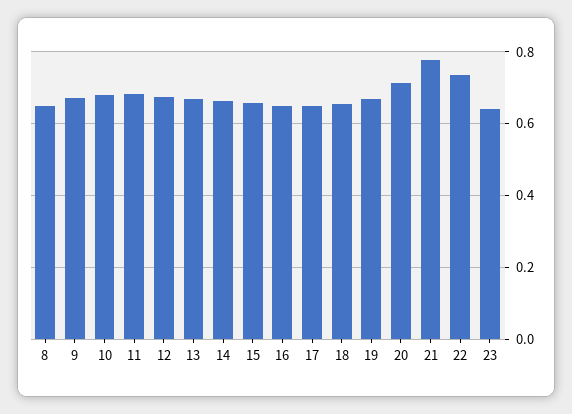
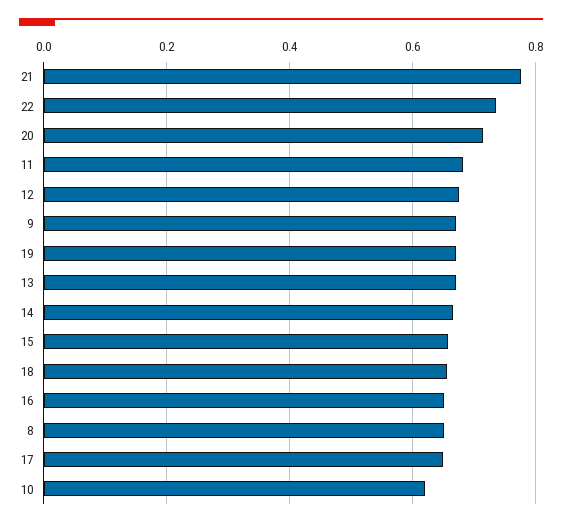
10: 0.68 -> 0.62
23: 0.64 -> none

